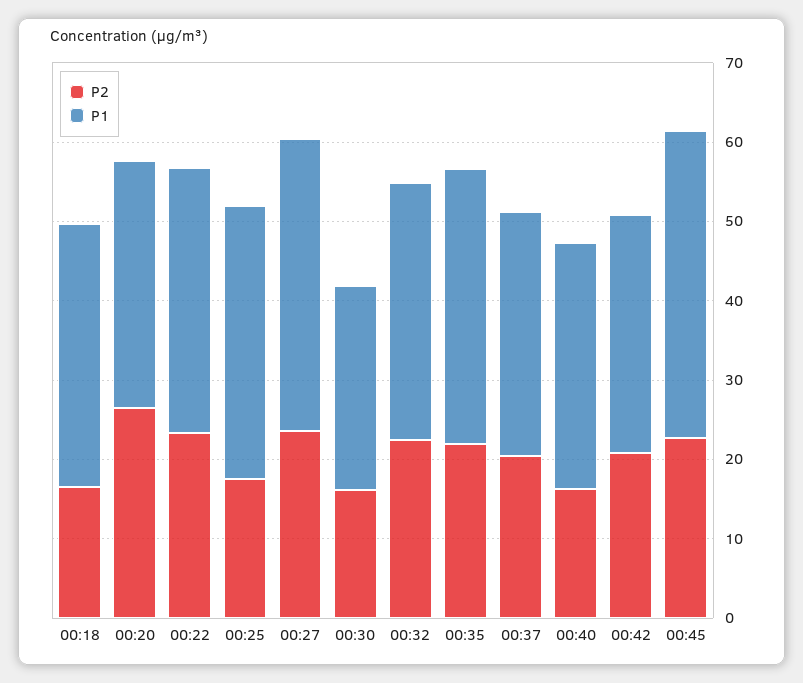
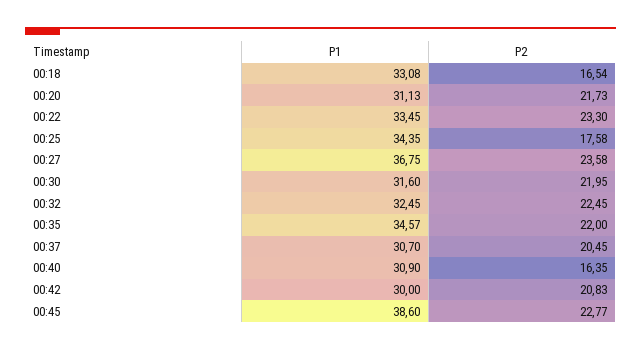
P2, 00:20: 26 -> 21.73
P2, 00:30: 16 -> 21.95
P1, 00:30: 26 -> 31.6

